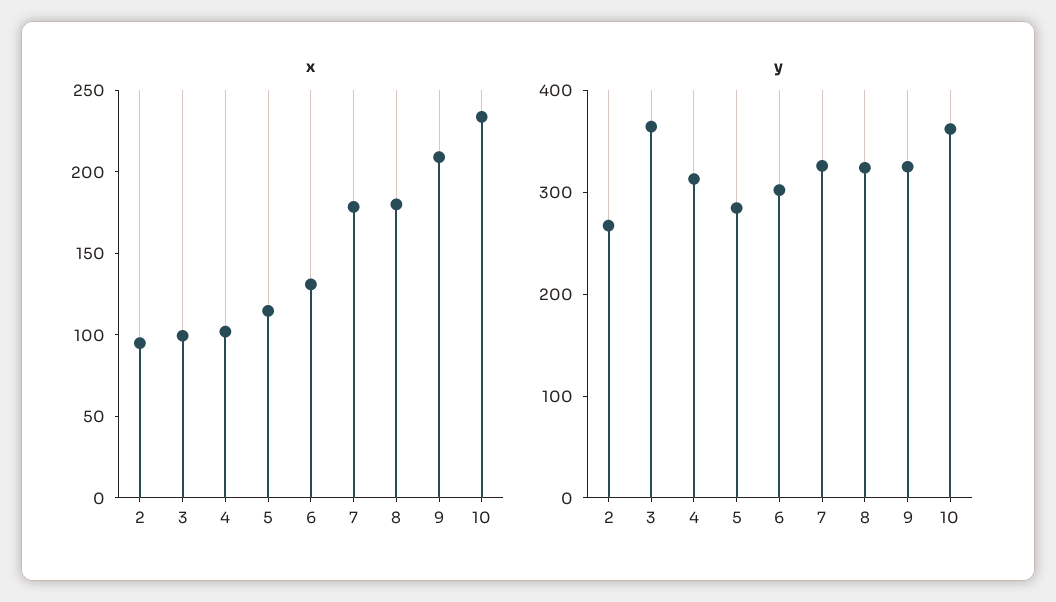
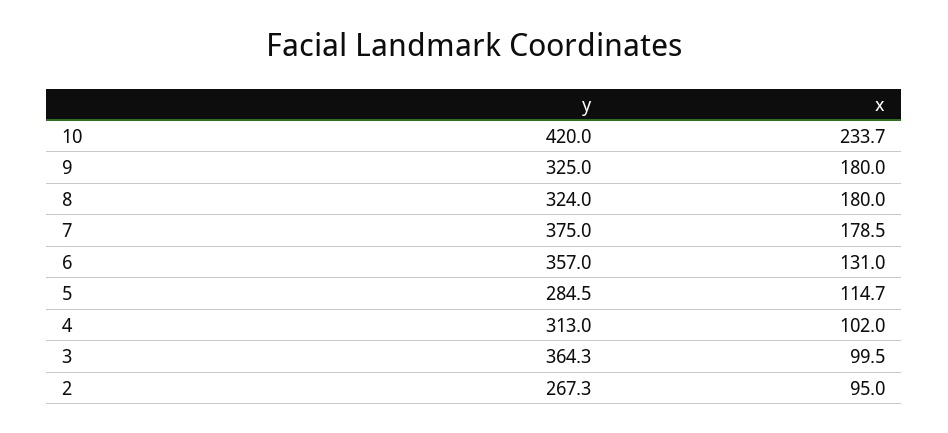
x, 9: 210 -> 180
y, 6: 300 -> 357
y, 7: 320 -> 375
y, 10: 360 -> 420

